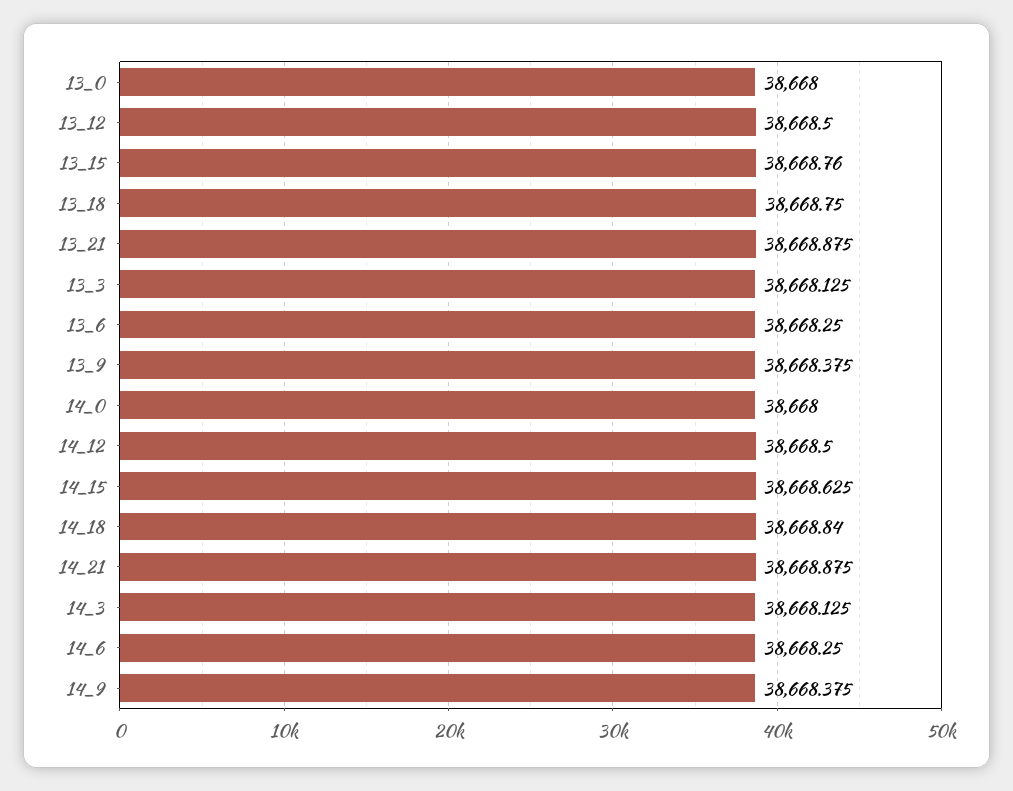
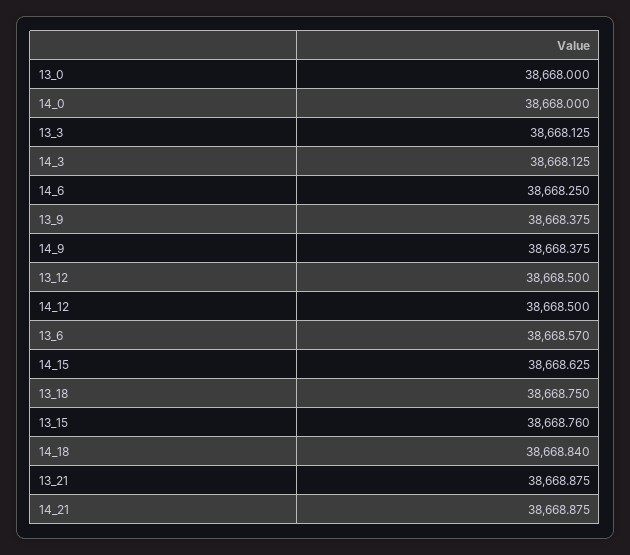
13_6: 38668.25 -> 38668.57

